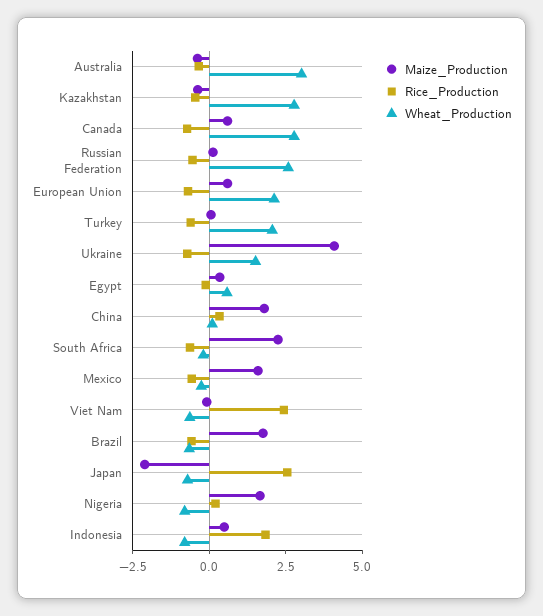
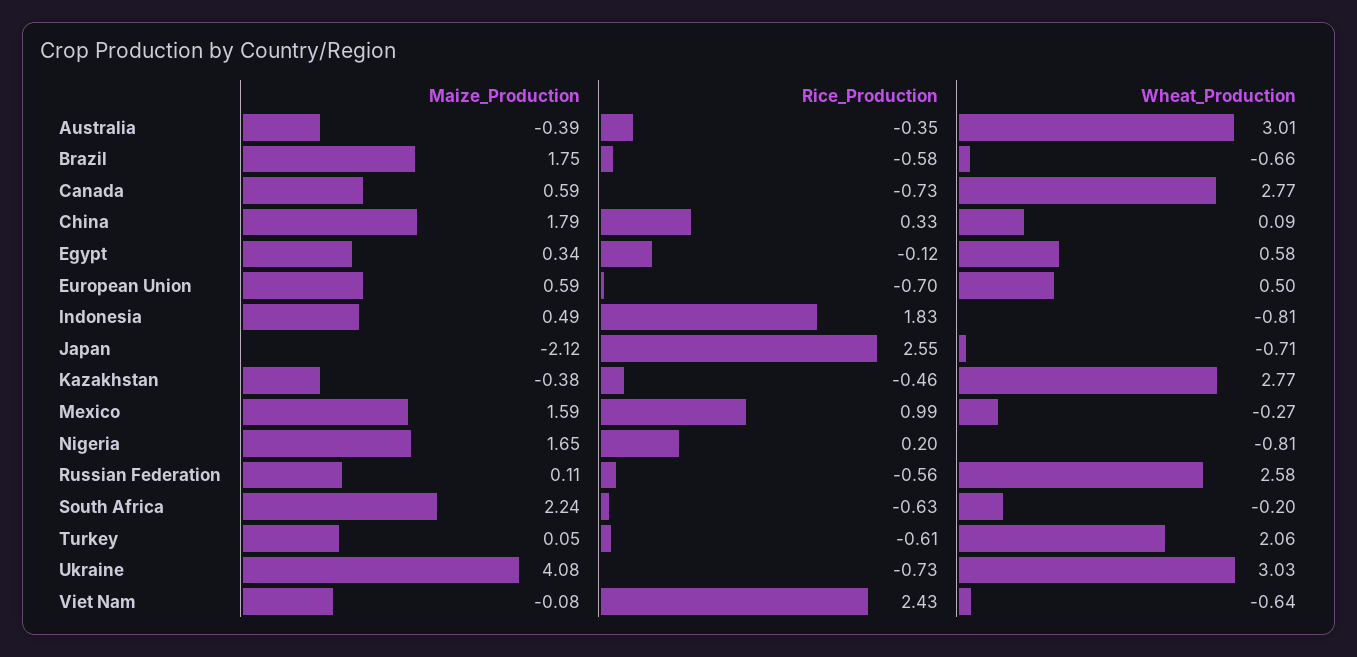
Wheat_Production, European Union: 2 -> 0.5
Wheat_Production, Ukraine: 1.5 -> 3.03
Rice_Production, Mexico: -0.5 -> 0.99

